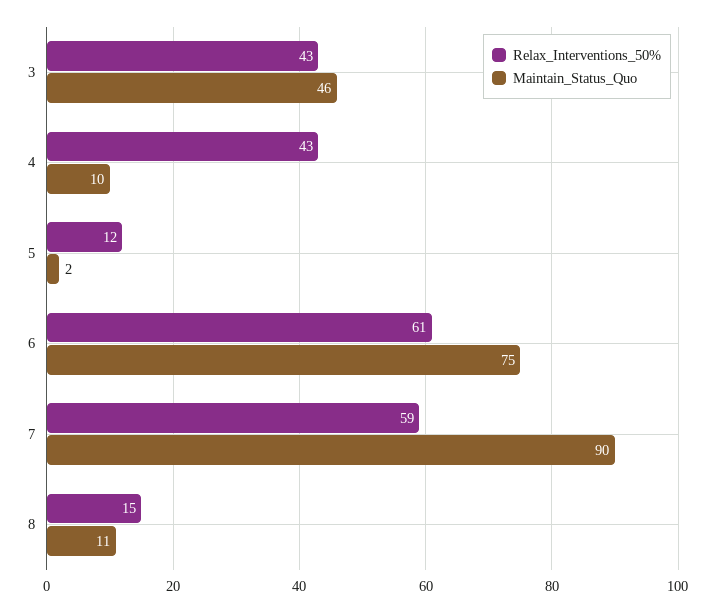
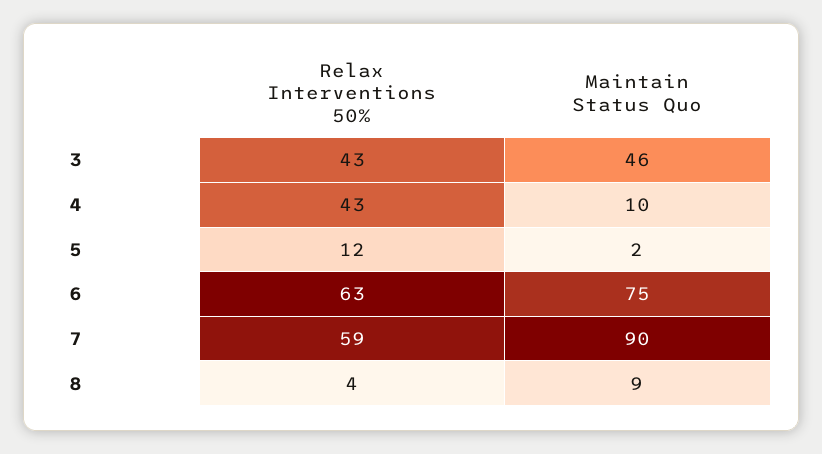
Relax_Interventions_50%, 6: 61 -> 63
Relax_Interventions_50%, 8: 15 -> 4
Maintain_Status_Quo, 8: 11 -> 9

